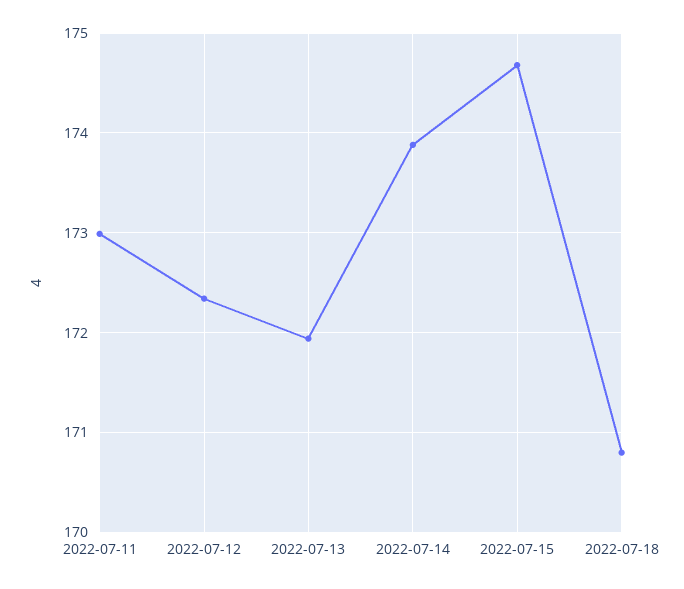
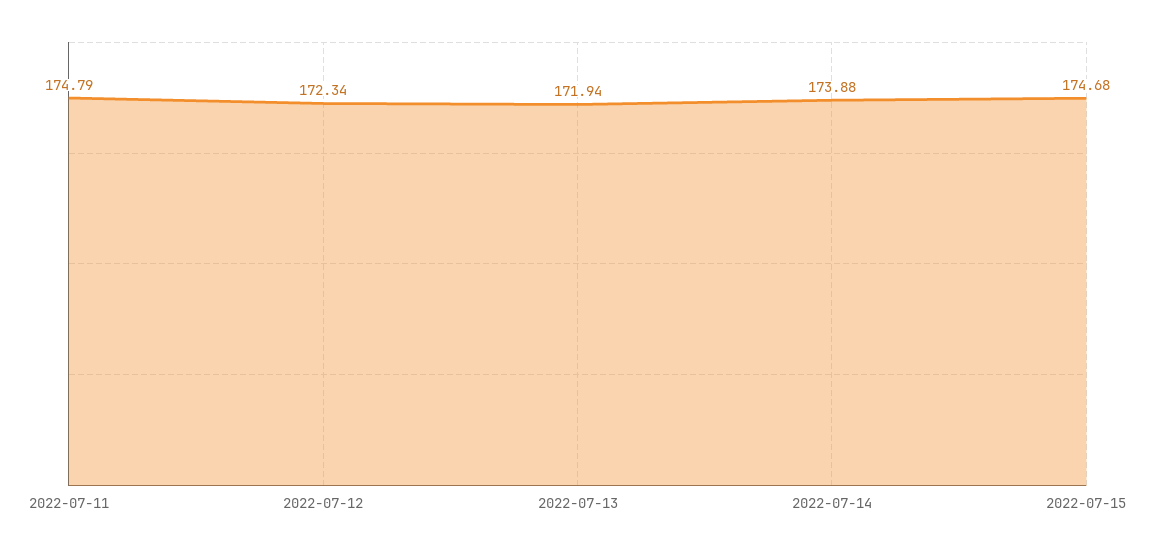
2022-07-11: 173 -> 174.79
2022-07-18: 170.8 -> none

